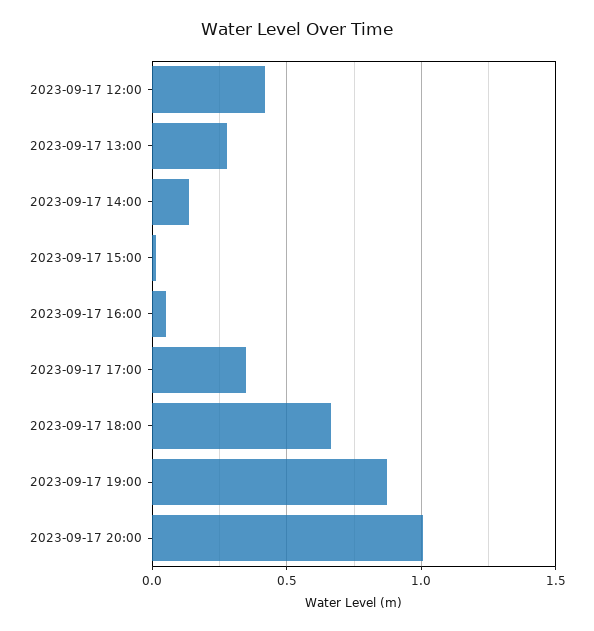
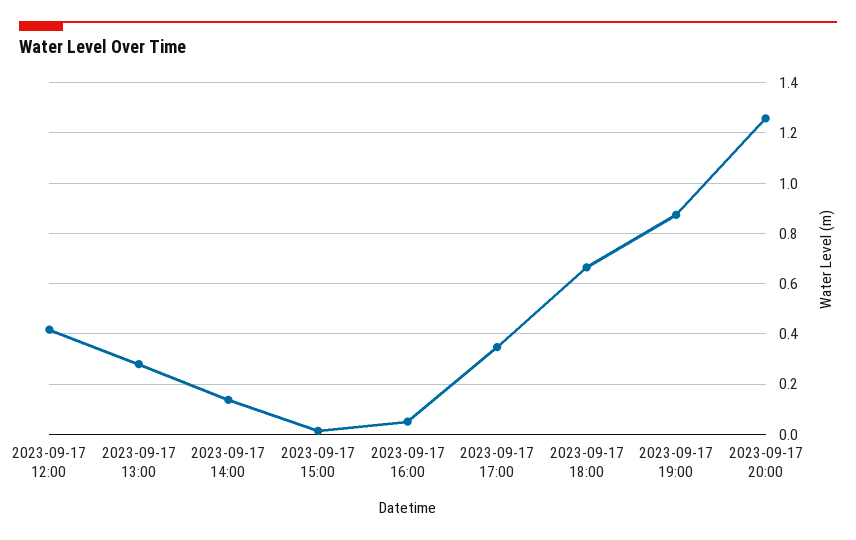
2023-09-17 20:00: 1 -> 1.25

